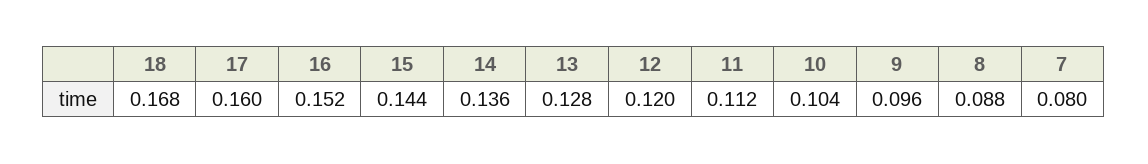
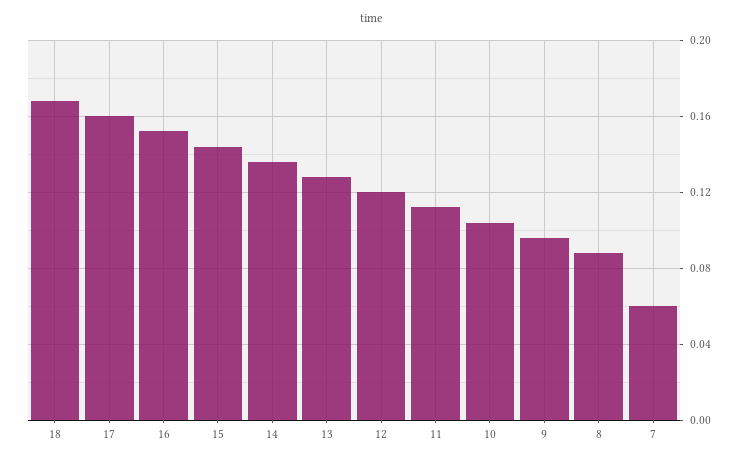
7: 0.08 -> 0.06

